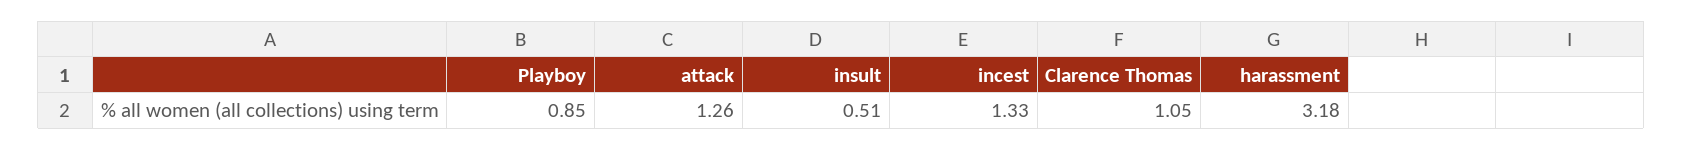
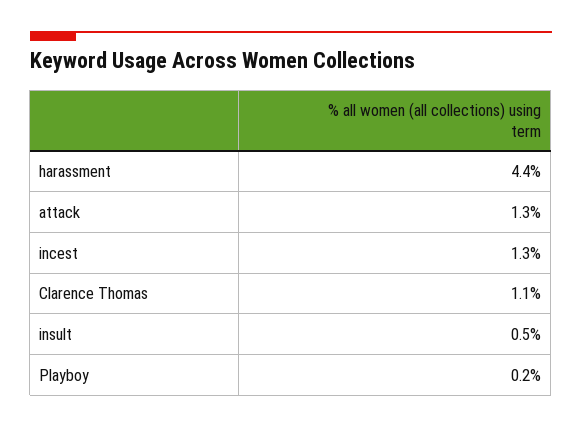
Playboy: 0.85 -> 0.2
harassment: 3.18 -> 4.4

